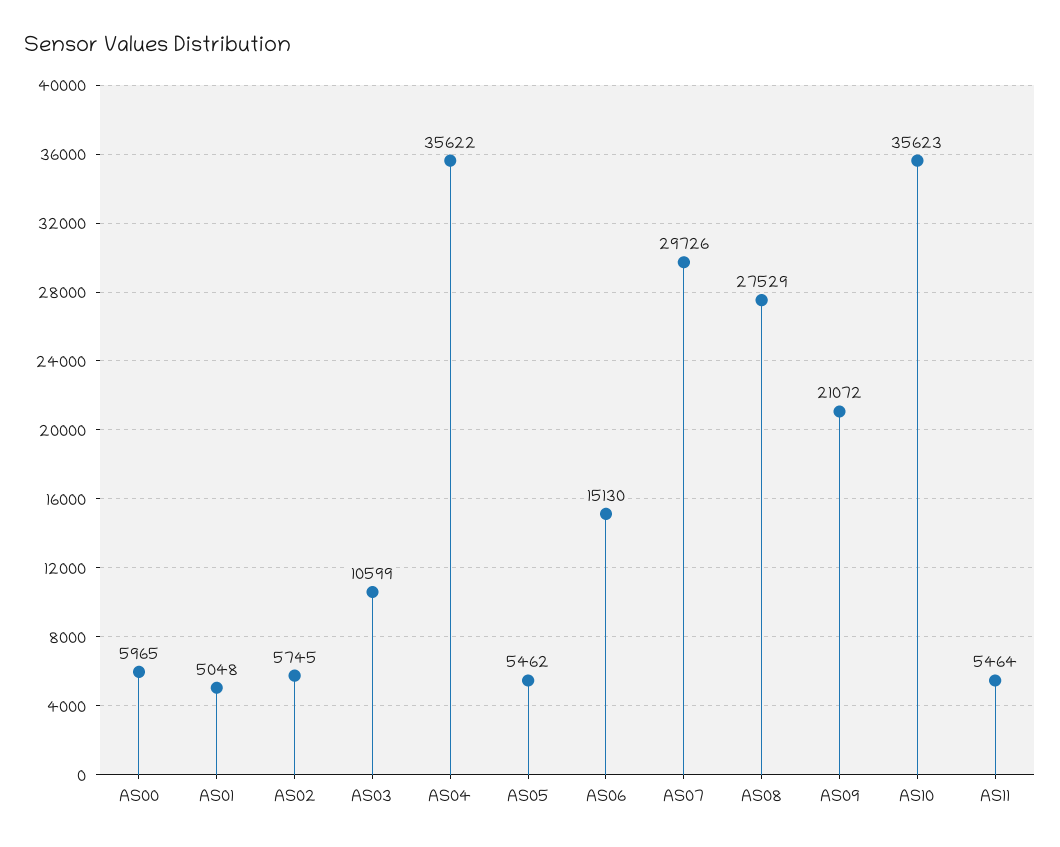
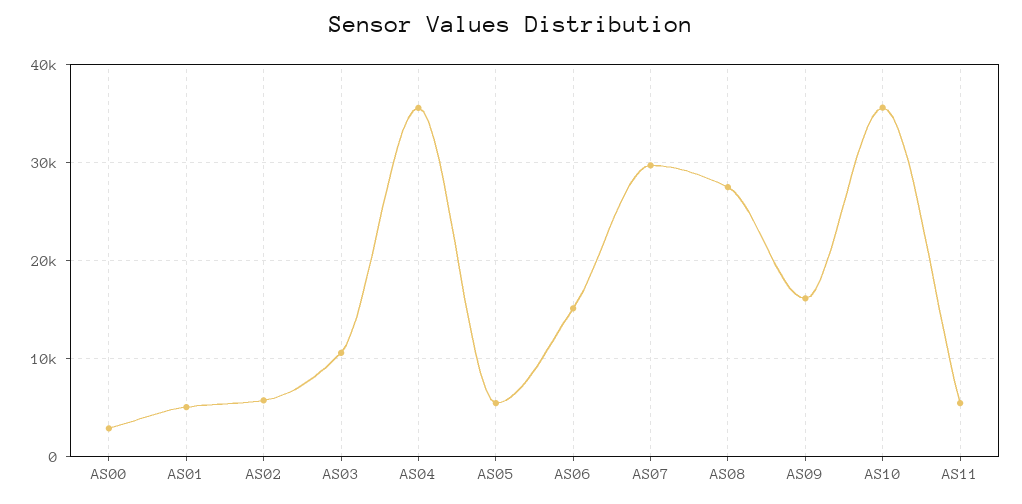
AS00: 5965 -> 3000
AS09: 21072 -> 16000

